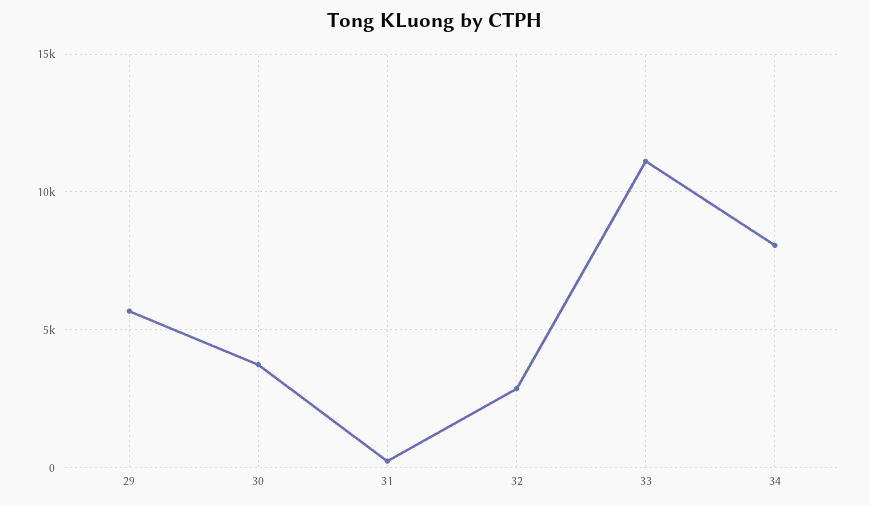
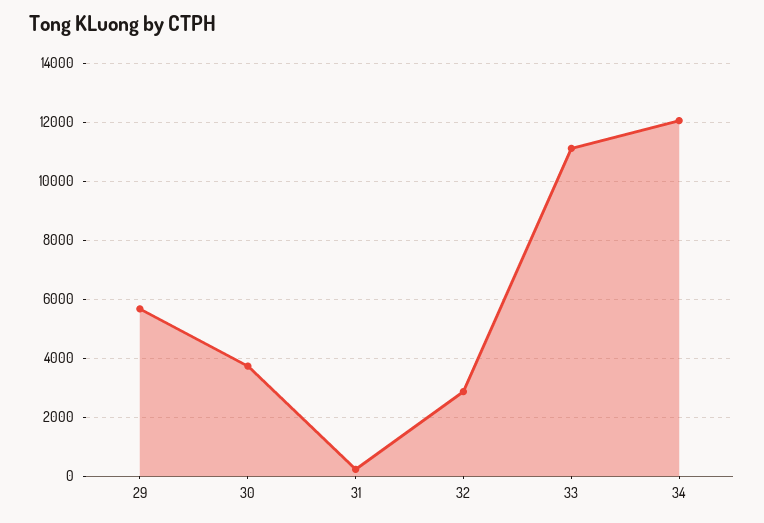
34: 8000 -> 12000

